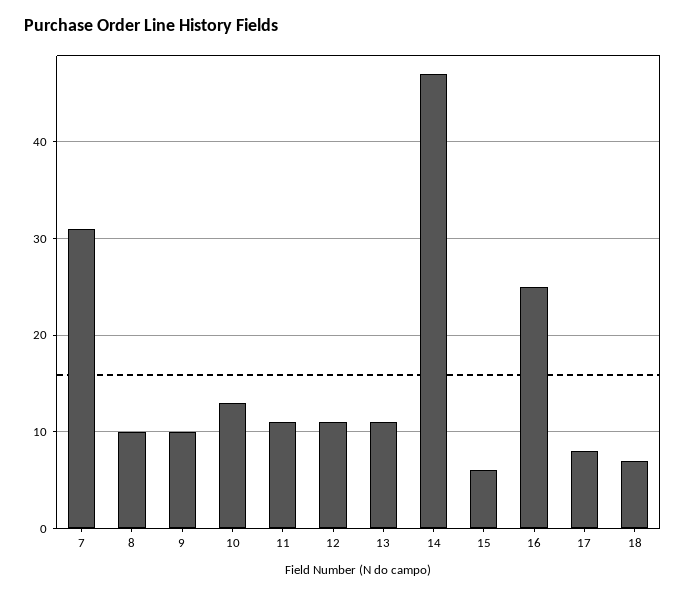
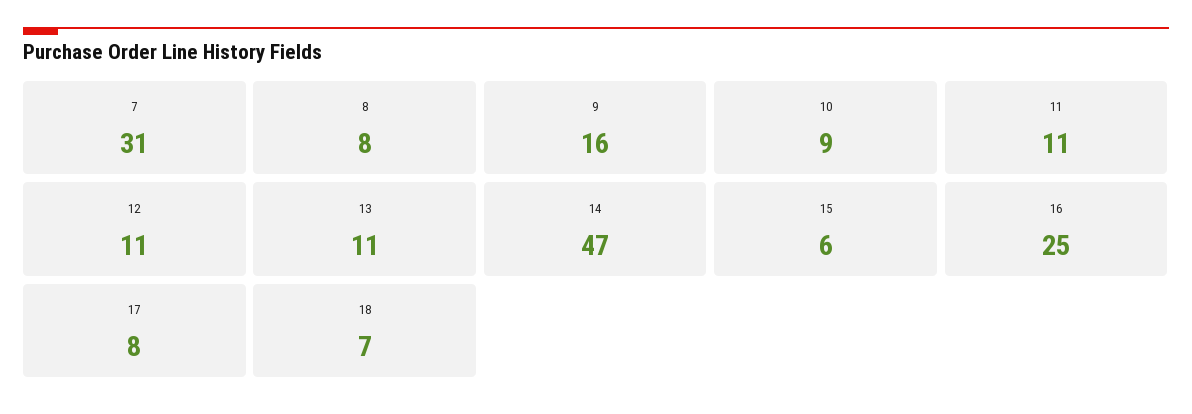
8: 10 -> 8
9: 10 -> 16
10: 13 -> 9

